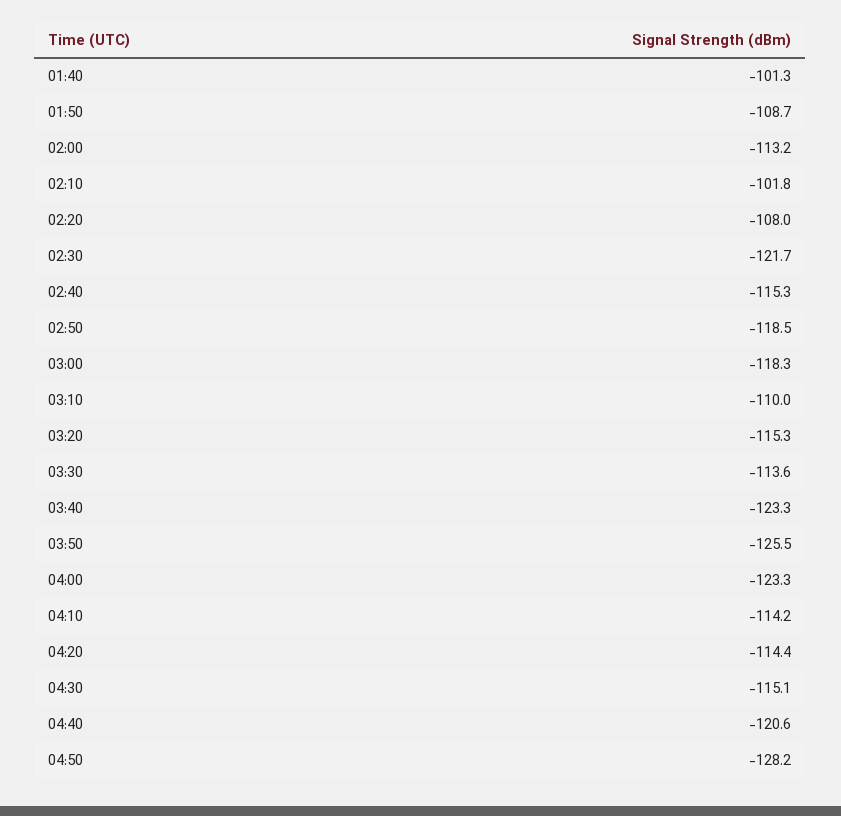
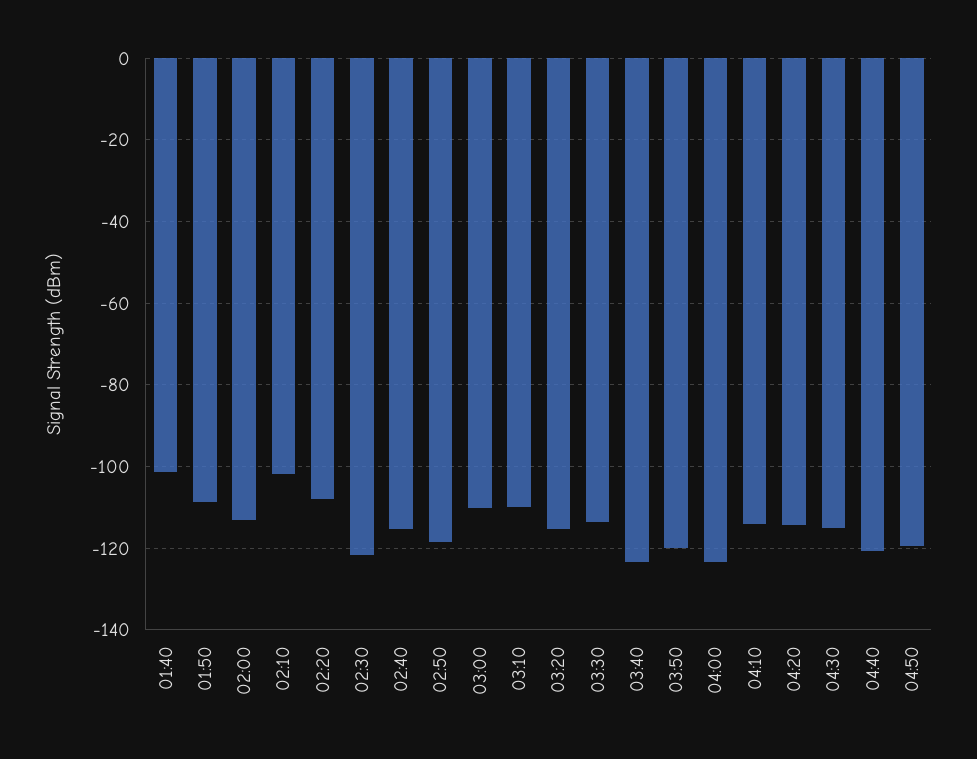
03:00: -118.3 -> -110
03:50: -125.5 -> -120
04:50: -128.2 -> -120

